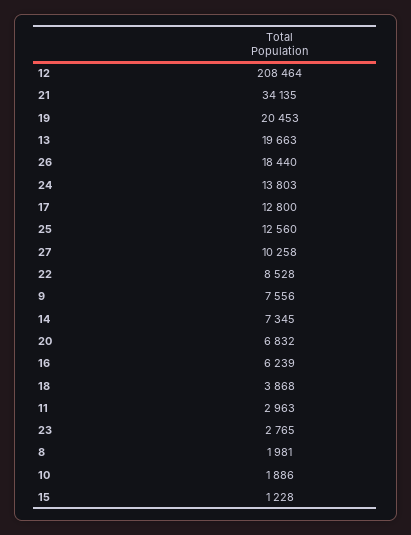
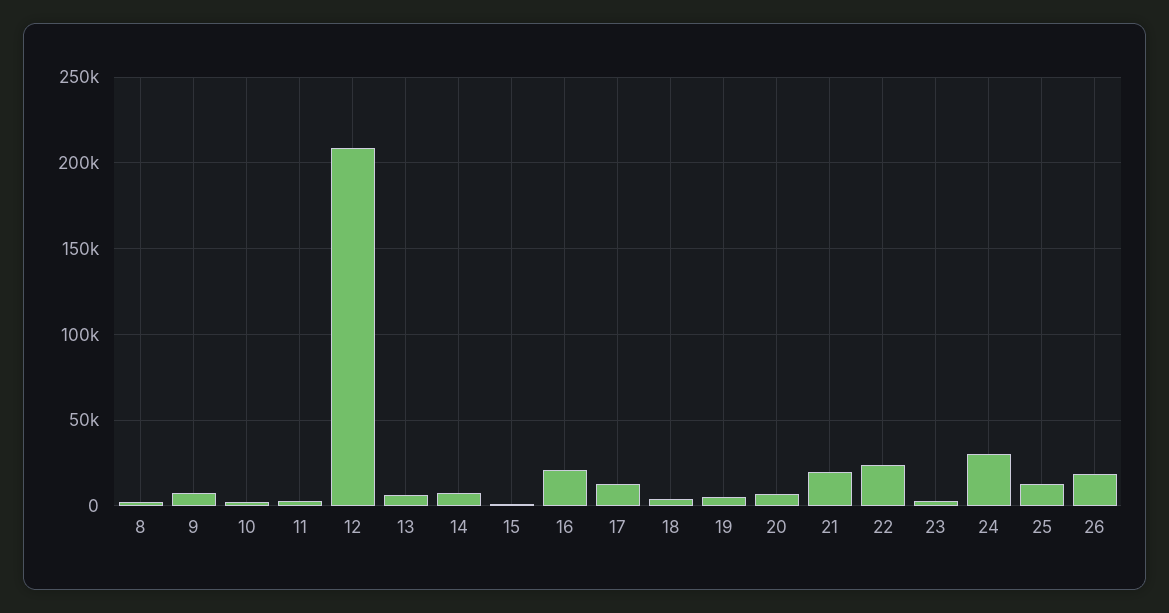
21: 34135 -> 20000
19: 20453 -> 5000
13: 19663 -> 5000
24: 13803 -> 30000
27: 10258 -> none
22: 8528 -> 25000
16: 6239 -> 20000

